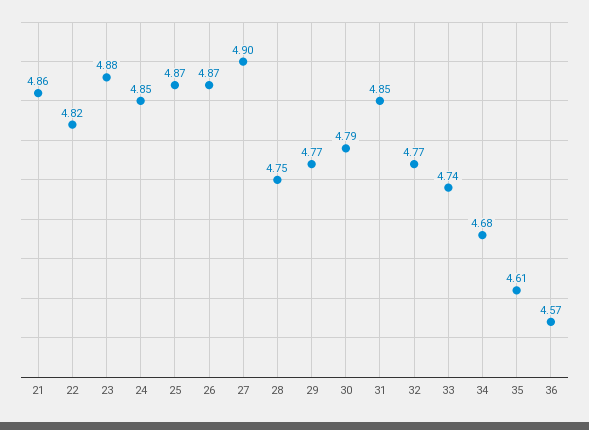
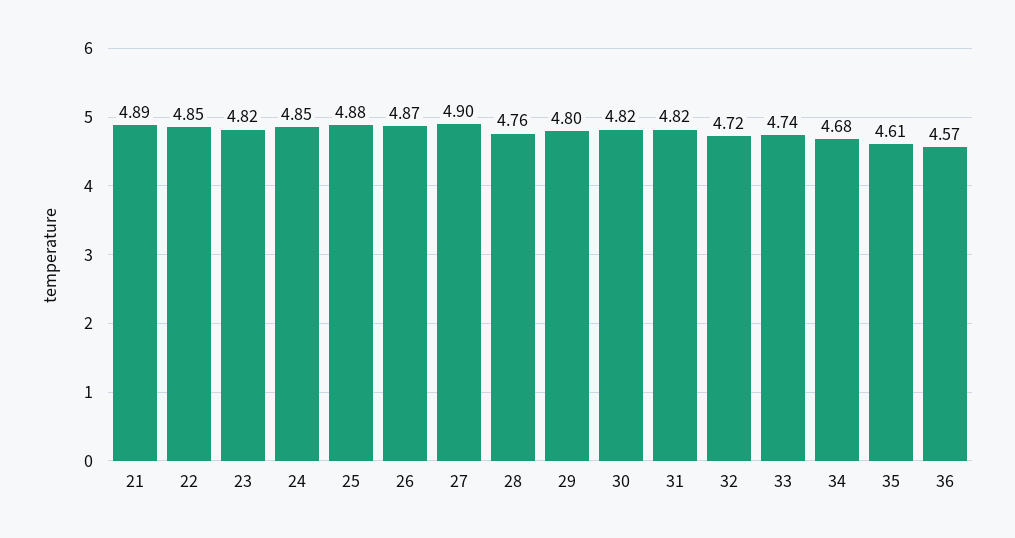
21: 4.86 -> 4.89
22: 4.82 -> 4.85
23: 4.88 -> 4.82
25: 4.87 -> 4.88
28: 4.75 -> 4.76
29: 4.77 -> 4.8
30: 4.79 -> 4.82
31: 4.85 -> 4.82
32: 4.77 -> 4.72

